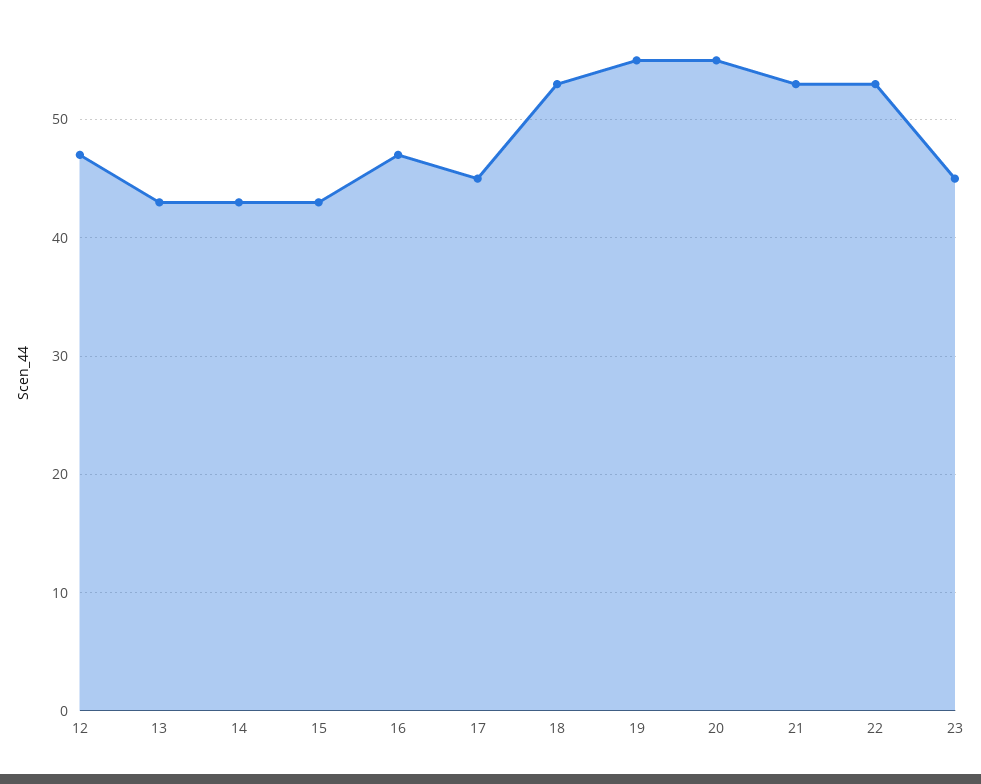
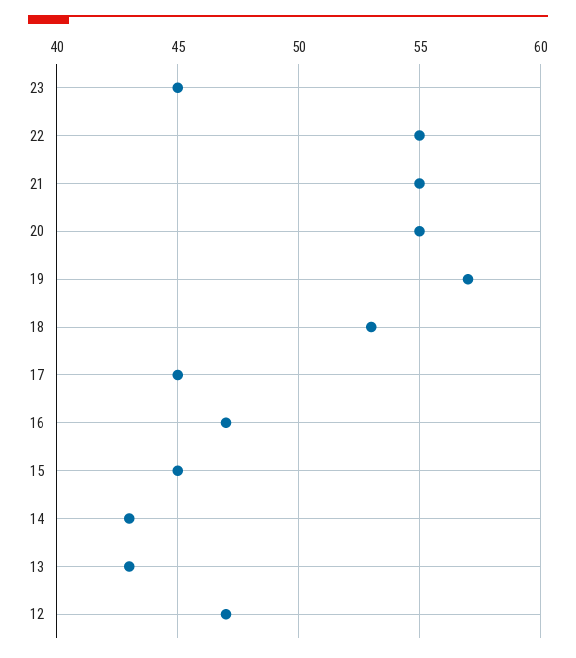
15: 43 -> 45
19: 55 -> 57
21: 53 -> 55
22: 53 -> 55

